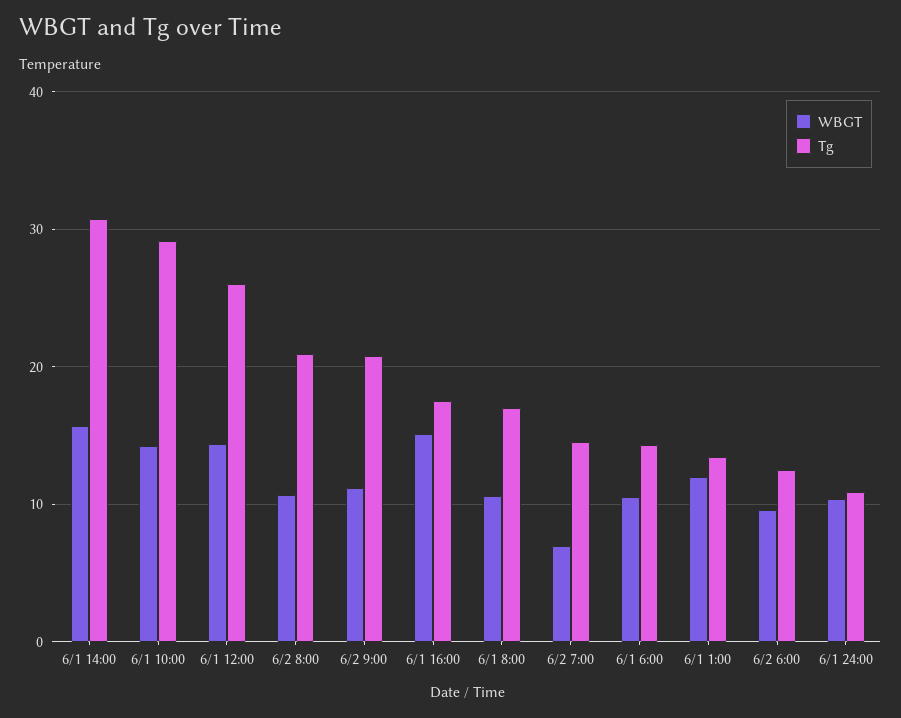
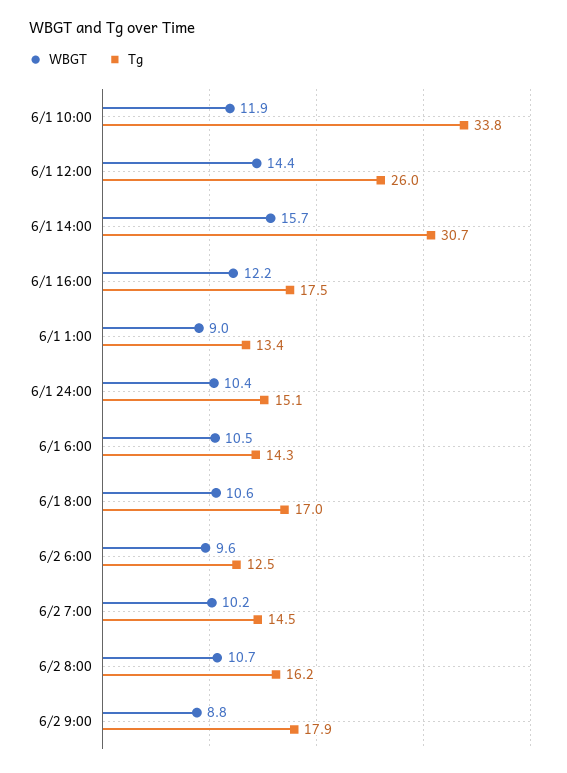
WBGT, 6/1 10:00: 14 -> 11.9
Tg, 6/1 10:00: 29 -> 33.8
Tg, 6/2 8:00: 21 -> 16.2
WBGT, 6/2 9:00: 11 -> 8.8
Tg, 6/2 9:00: 21 -> 17.9
WBGT, 6/1 16:00: 15 -> 12.2
WBGT, 6/2 7:00: 7 -> 10.2
WBGT, 6/1 1:00: 12 -> 9
Tg, 6/1 24:00: 11 -> 15.1

